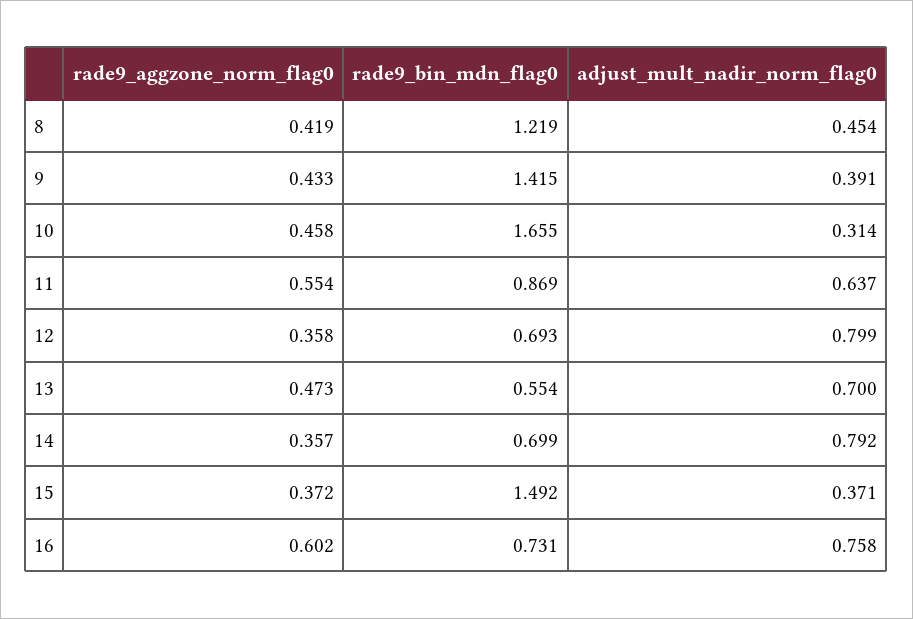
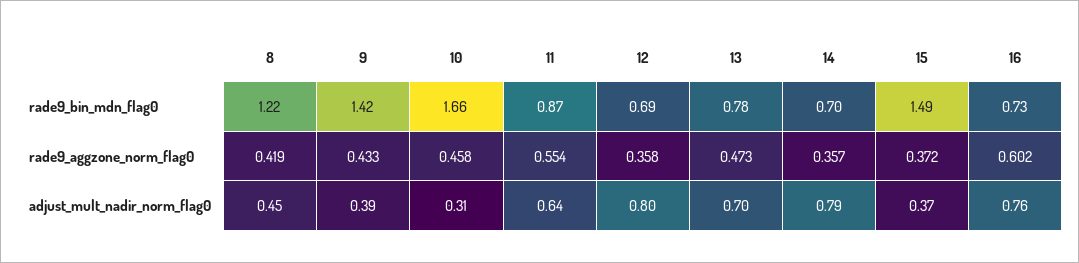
rade9_bin_mdn_flag0, 13: 0.554 -> 0.78

